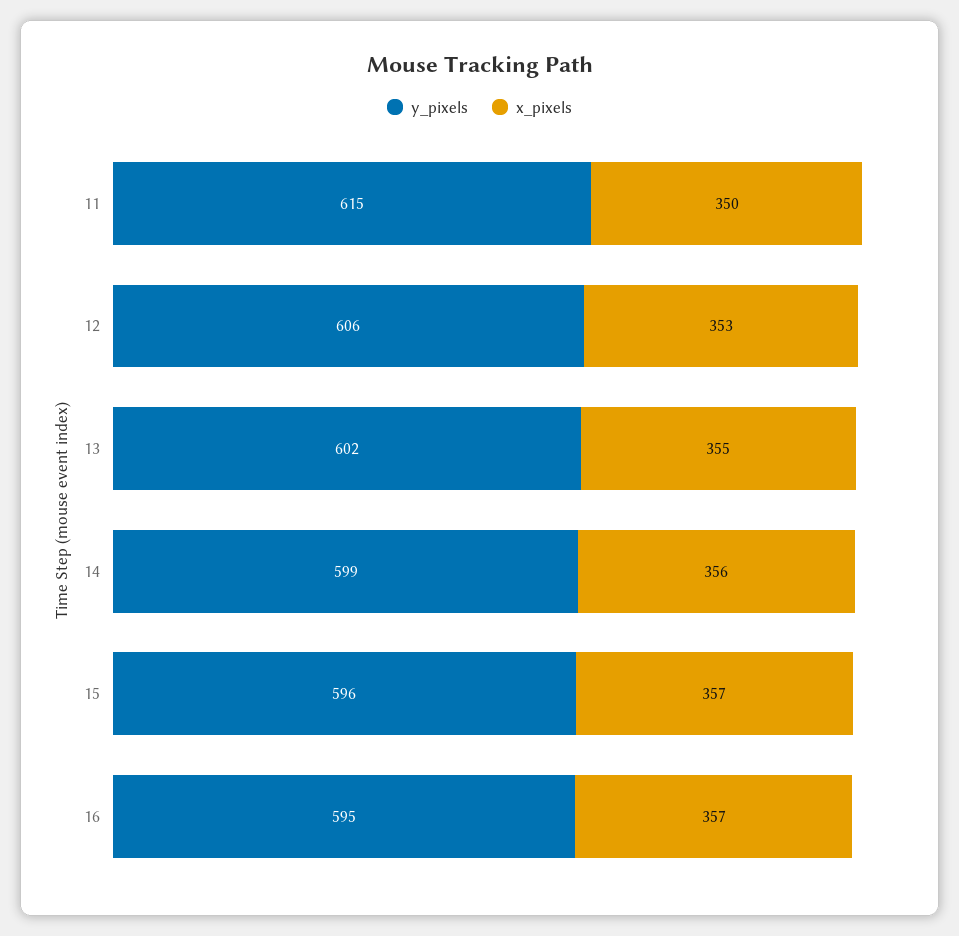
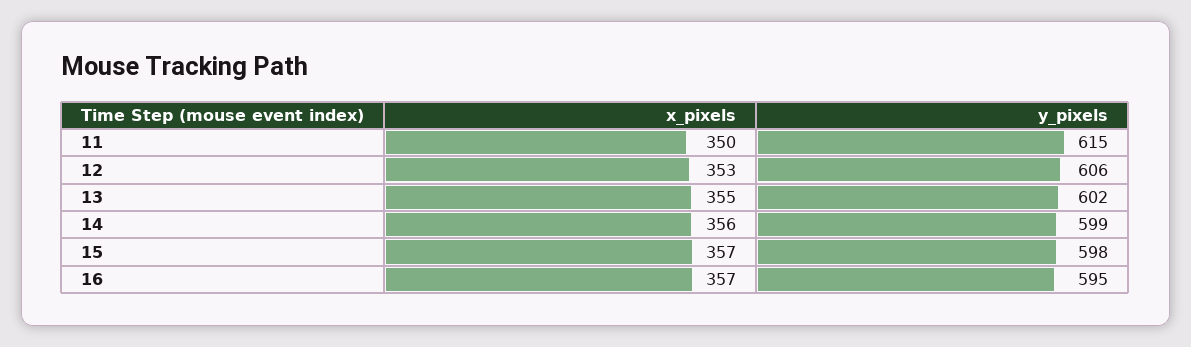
y_pixels, 15: 596 -> 598

